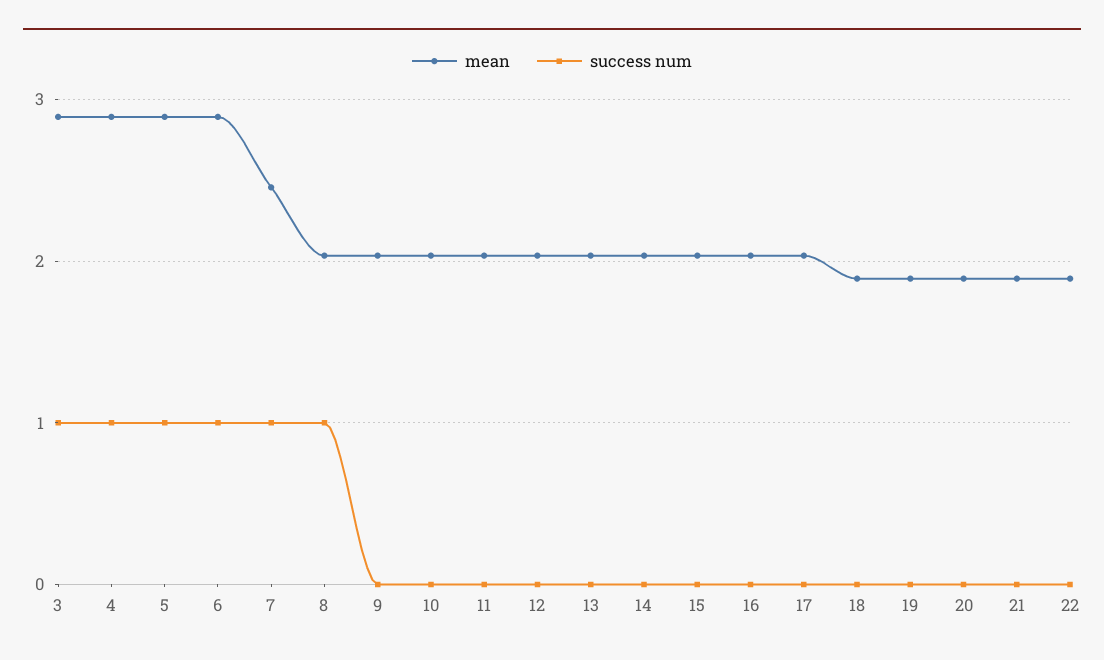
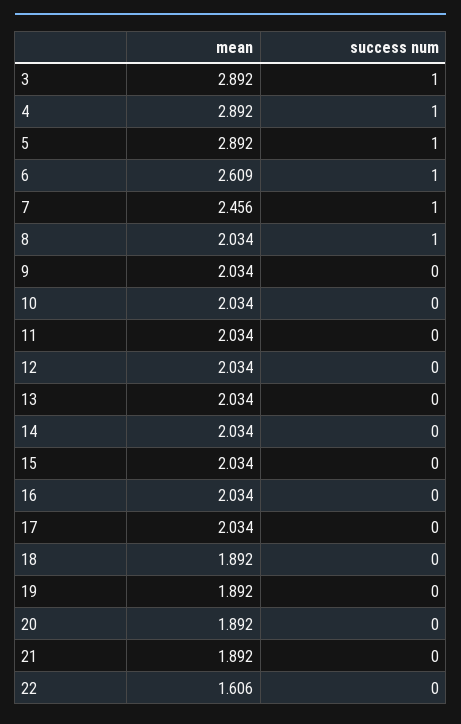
mean, 6: 2.9 -> 2.609
mean, 22: 1.9 -> 1.606

